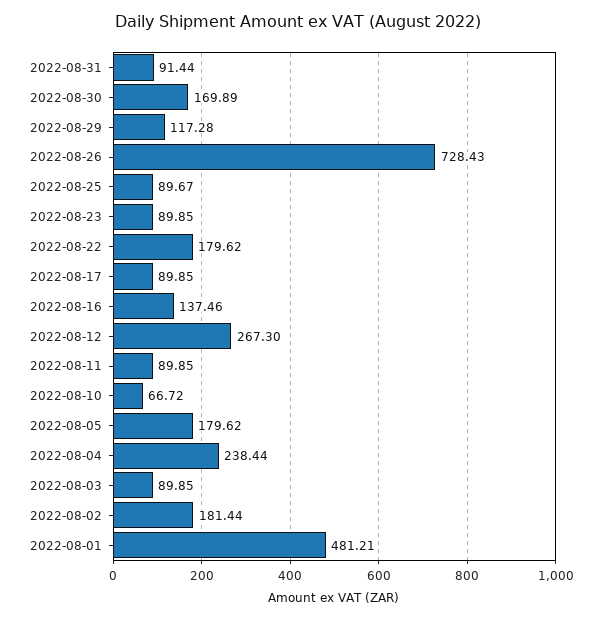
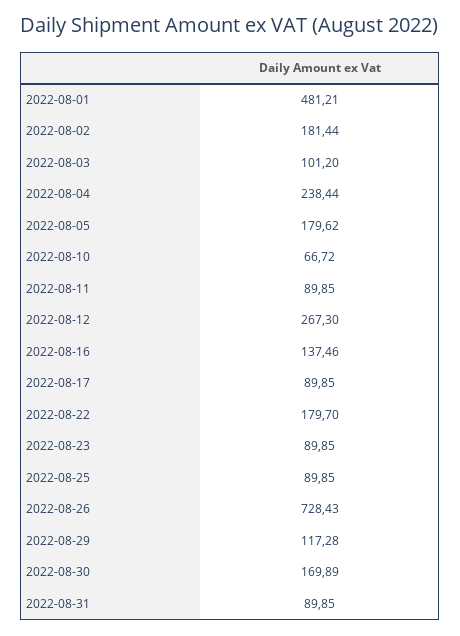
2022-08-31: 91.44 -> 89.85
2022-08-25: 89.67 -> 89.85
2022-08-22: 179.62 -> 179.7
2022-08-03: 89.85 -> 101.2

